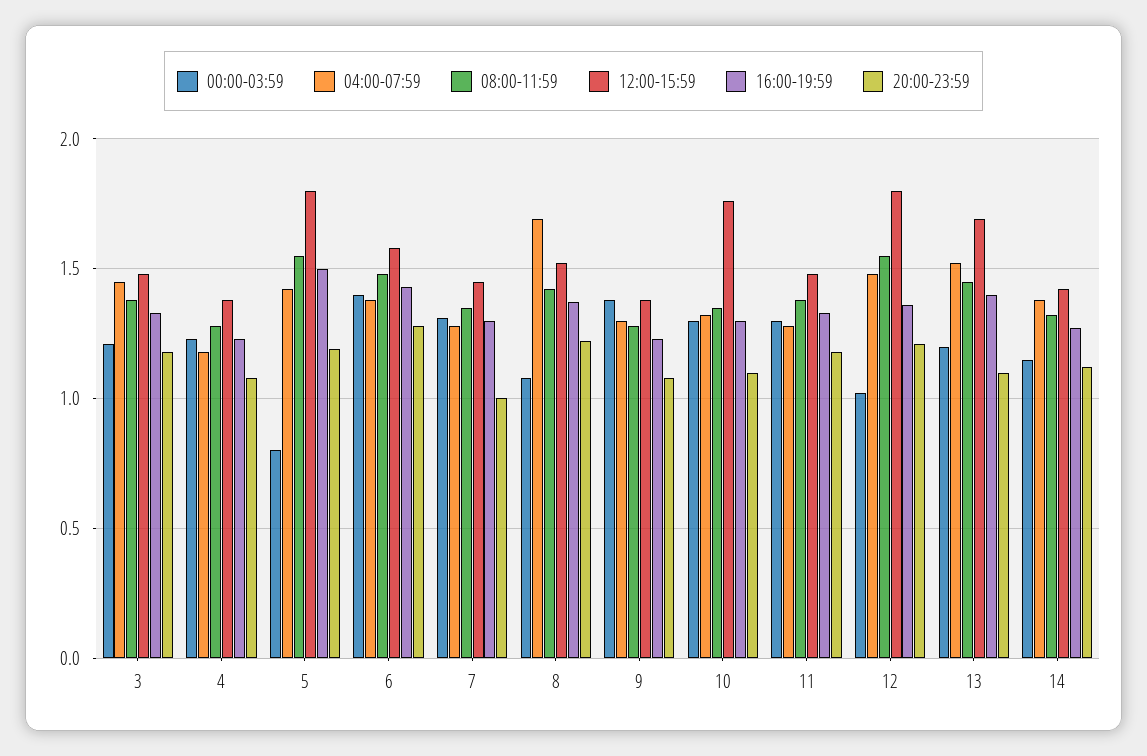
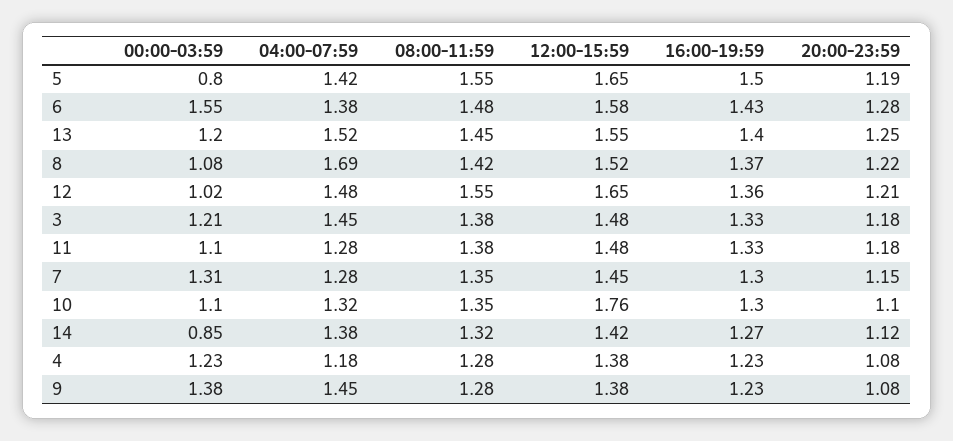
12:00-15:59, 5: 1.8 -> 1.65
00:00-03:59, 6: 1.4 -> 1.55
20:00-23:59, 7: 1 -> 1.15
04:00-07:59, 9: 1.3 -> 1.45
00:00-03:59, 10: 1.3 -> 1.1
00:00-03:59, 11: 1.3 -> 1.1
12:00-15:59, 12: 1.8 -> 1.65
12:00-15:59, 13: 1.7 -> 1.55
20:00-23:59, 13: 1.1 -> 1.25
00:00-03:59, 14: 1.15 -> 0.85

